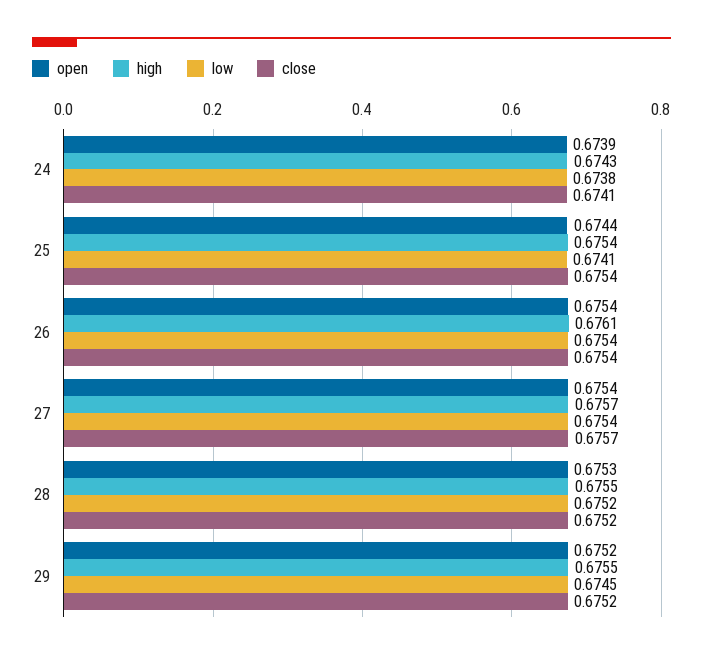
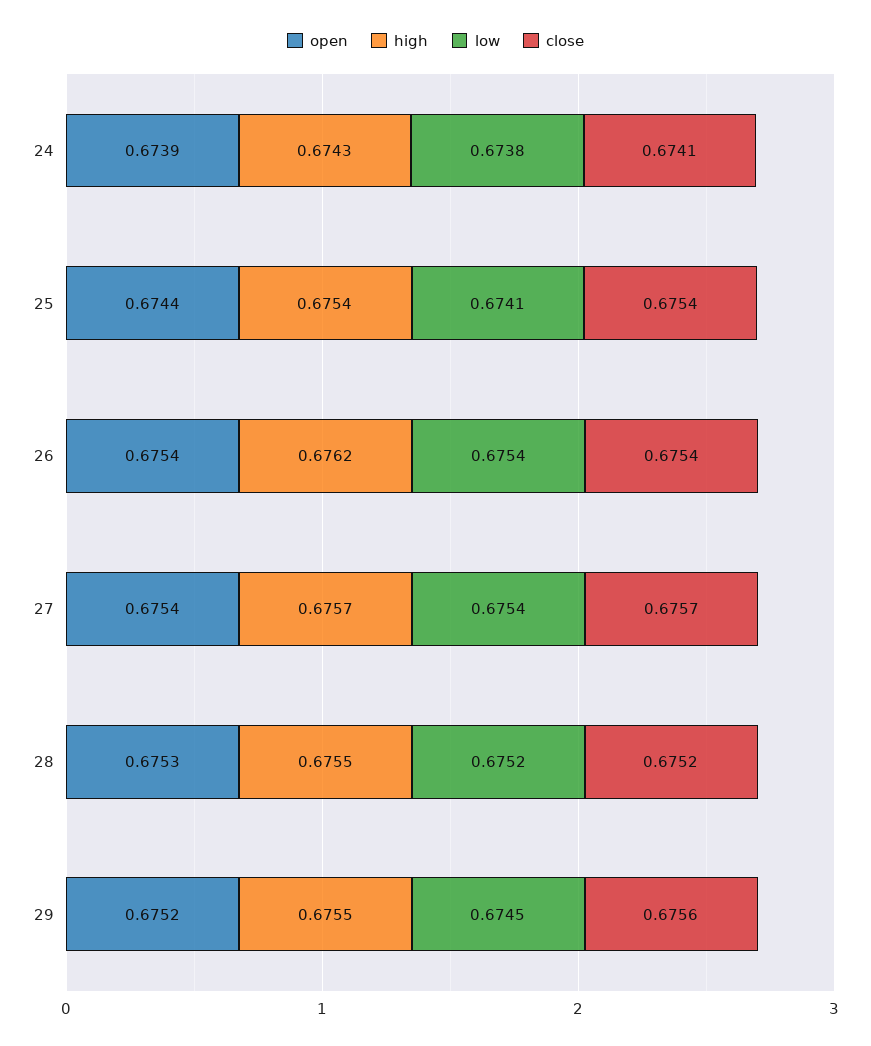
high, 26: 0.6761 -> 0.6762
close, 29: 0.6752 -> 0.6756

